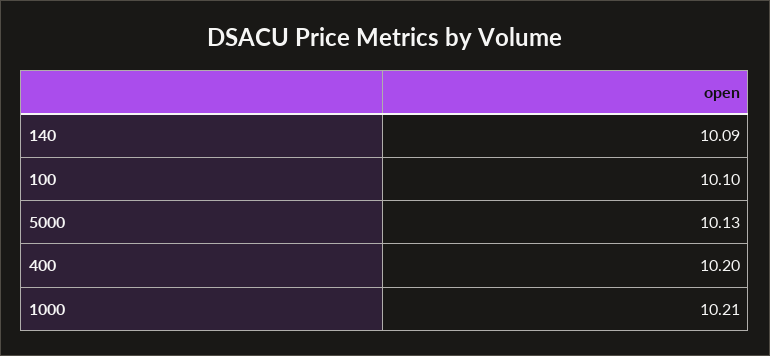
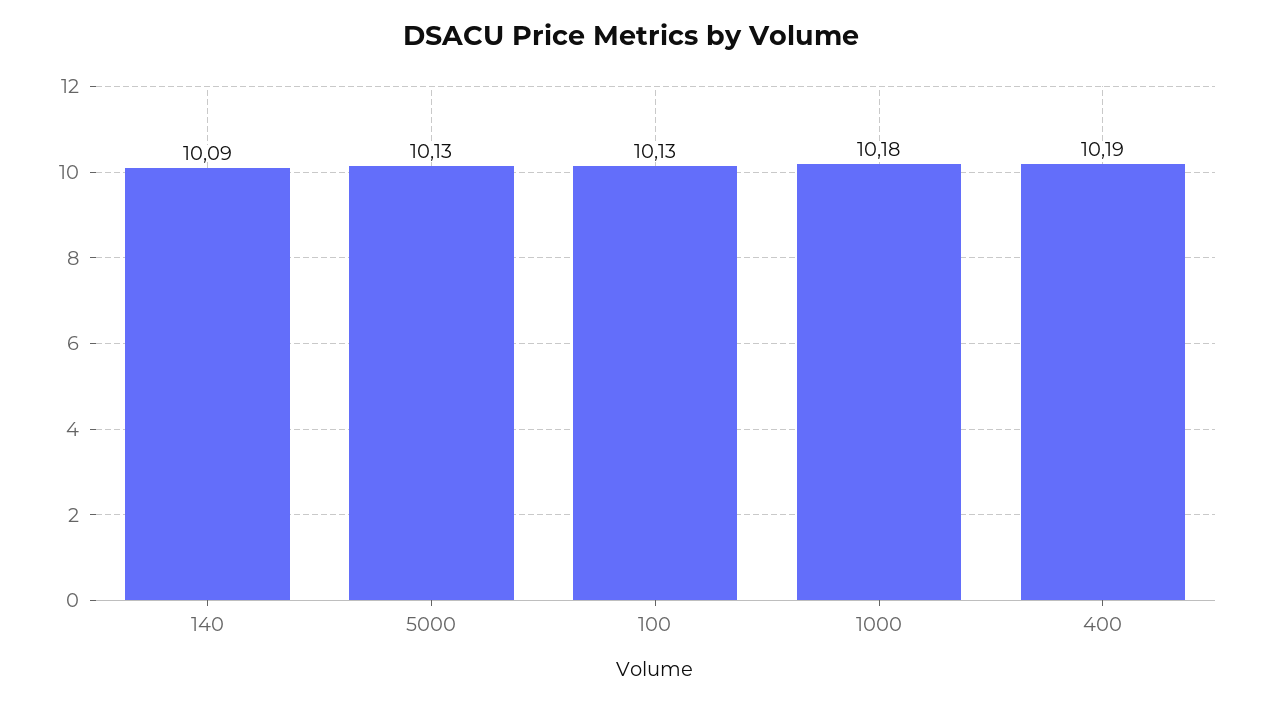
100: 10.1 -> 10.13
400: 10.2 -> 10.19
1000: 10.21 -> 10.18

